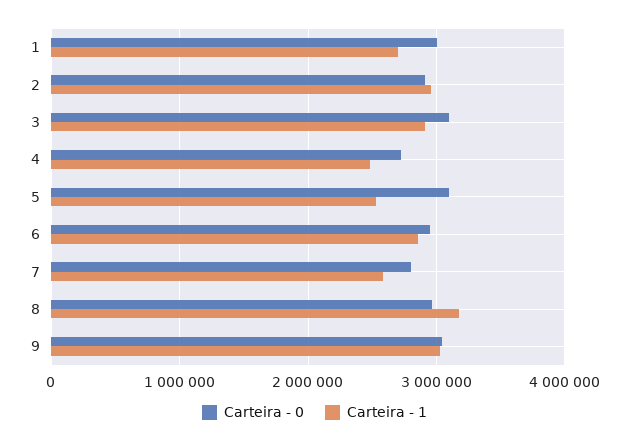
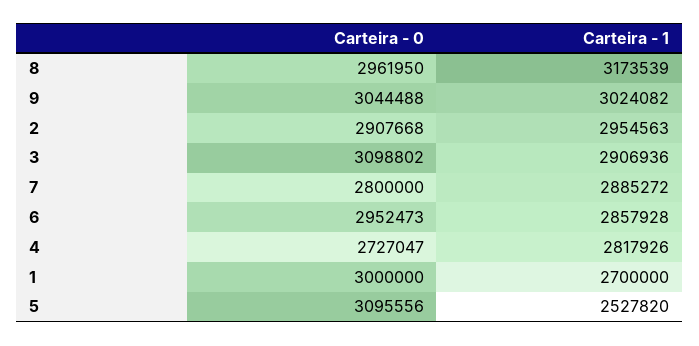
Carteira - 1, 4: 2500000 -> 2817926
Carteira - 1, 7: 2600000 -> 2885272

